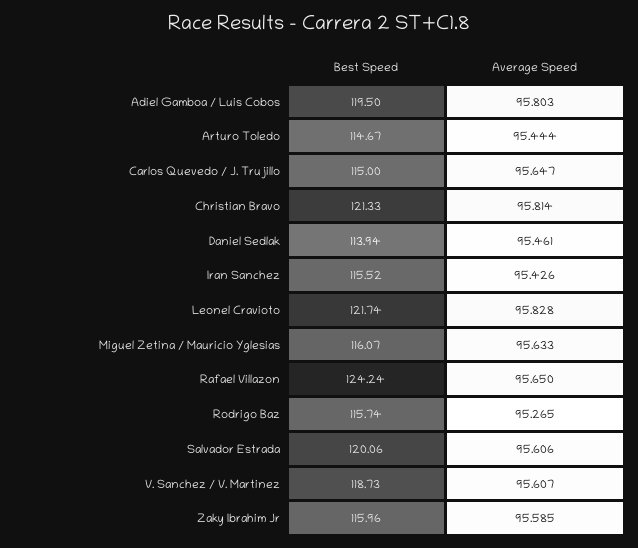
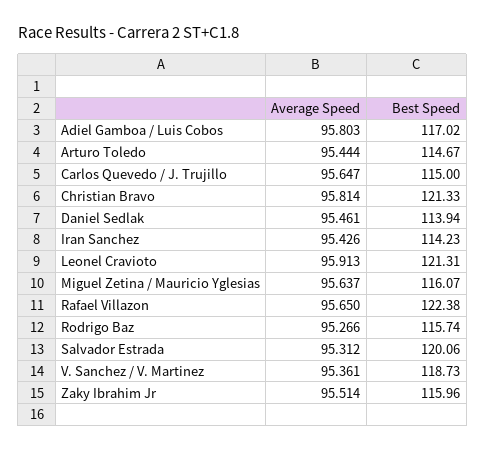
Best Speed, Adiel Gamboa / Luis Cobos: 119.5 -> 117.02
Best Speed, Iran Sanchez: 115.52 -> 114.23
Best Speed, Leonel Cravioto: 121.74 -> 121.31
Average Speed, Leonel Cravioto: 95.828 -> 95.913
Average Speed, Miguel Zetina / Mauricio Yglesias: 95.633 -> 95.637
Best Speed, Rafael Villazon: 124.24 -> 122.38
Average Speed, Rodrigo Baz: 95.265 -> 95.266
Average Speed, Salvador Estrada: 95.606 -> 95.312
Average Speed, V. Sanchez / V. Martinez: 95.607 -> 95.361
Average Speed, Zaky Ibrahim Jr: 95.585 -> 95.514

